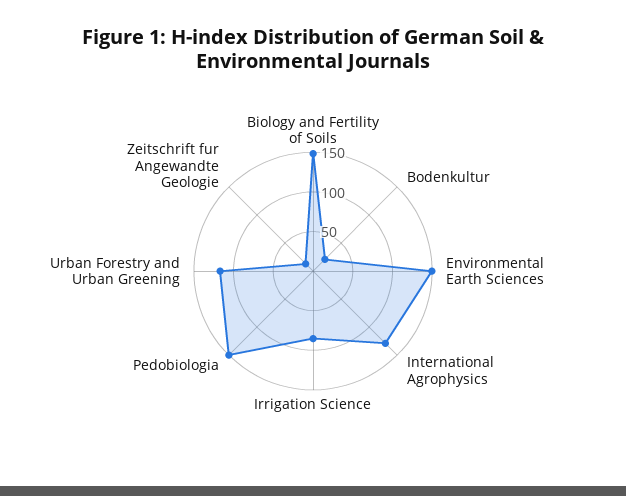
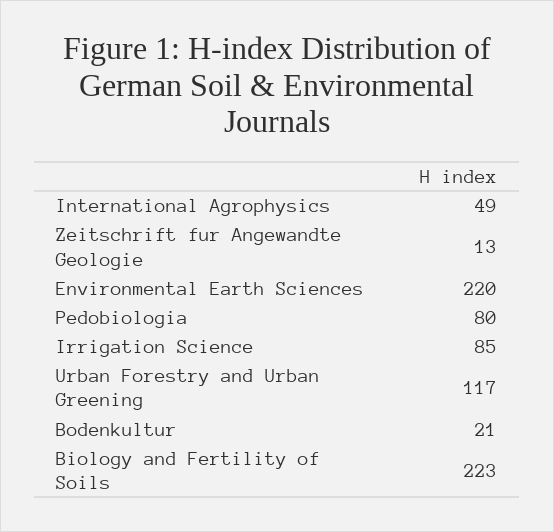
Biology and Fertility of Soils: 150 -> 223
Environmental Earth Sciences: 150 -> 220
International Agrophysics: 125 -> 49
Pedobiologia: 150 -> 80

